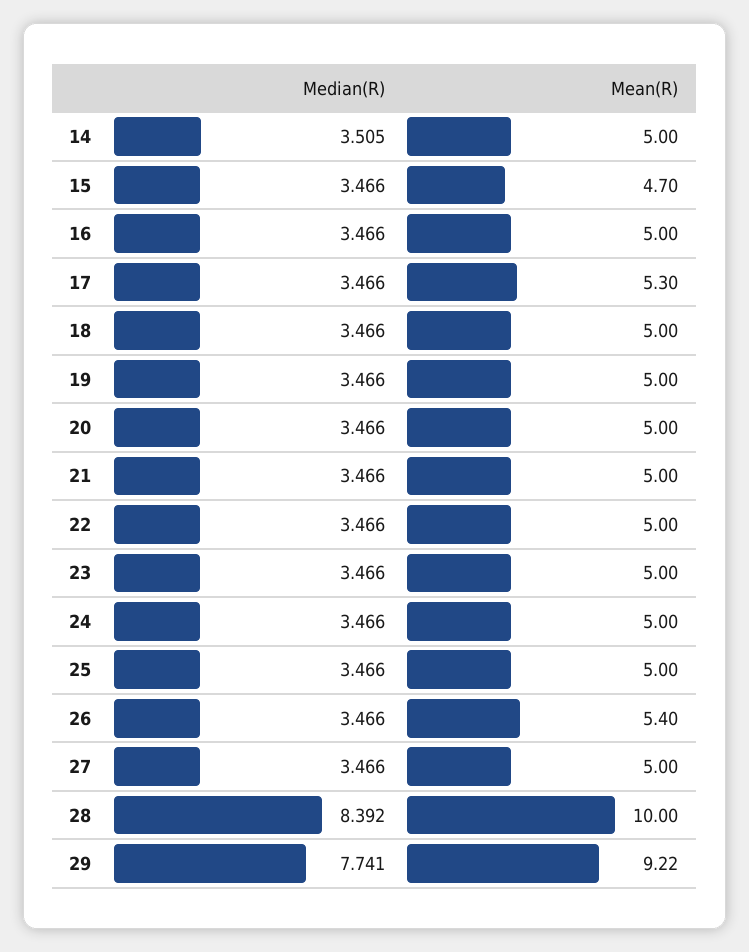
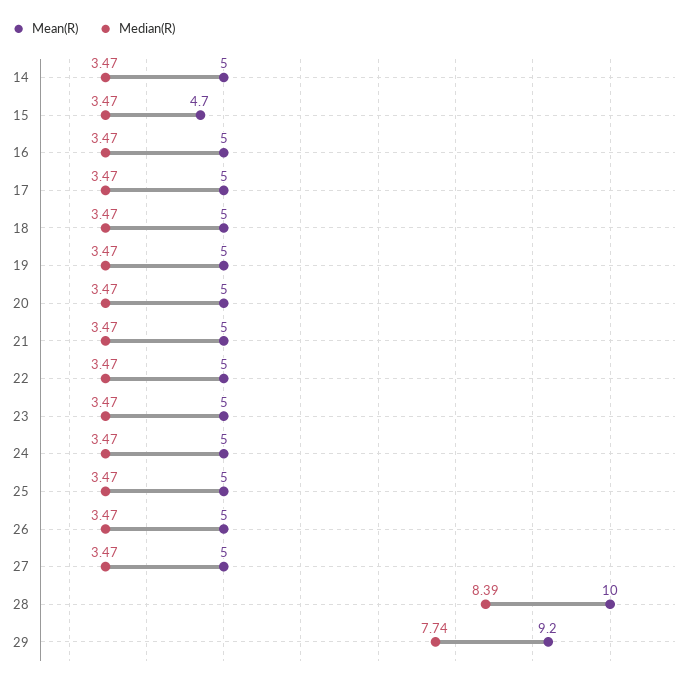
Median(R), 14: 3.505 -> 3.47
Mean(R), 17: 5.3 -> 5
Mean(R), 26: 5.4 -> 5

